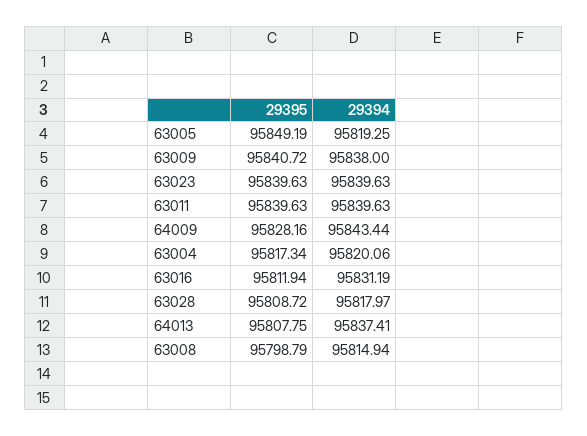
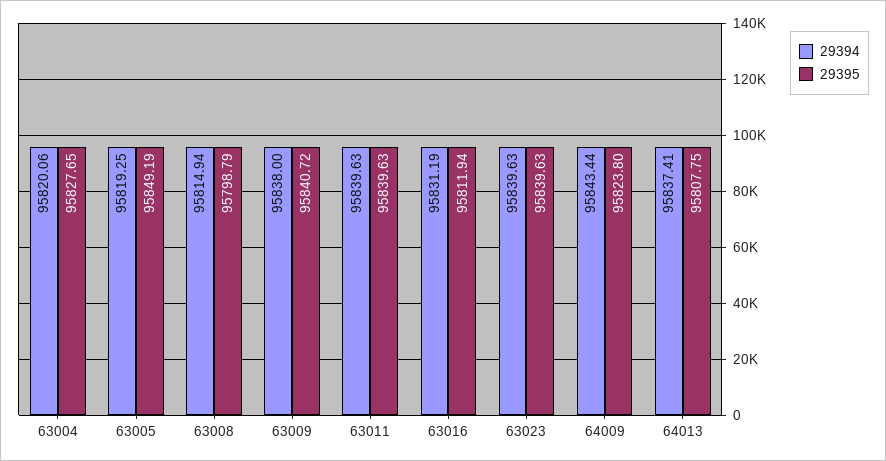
29395, 64009: 95828.16 -> 95823.8
29395, 63004: 95817.34 -> 95827.65
29395, 63028: 95808.72 -> none
29394, 63028: 95817.97 -> none

